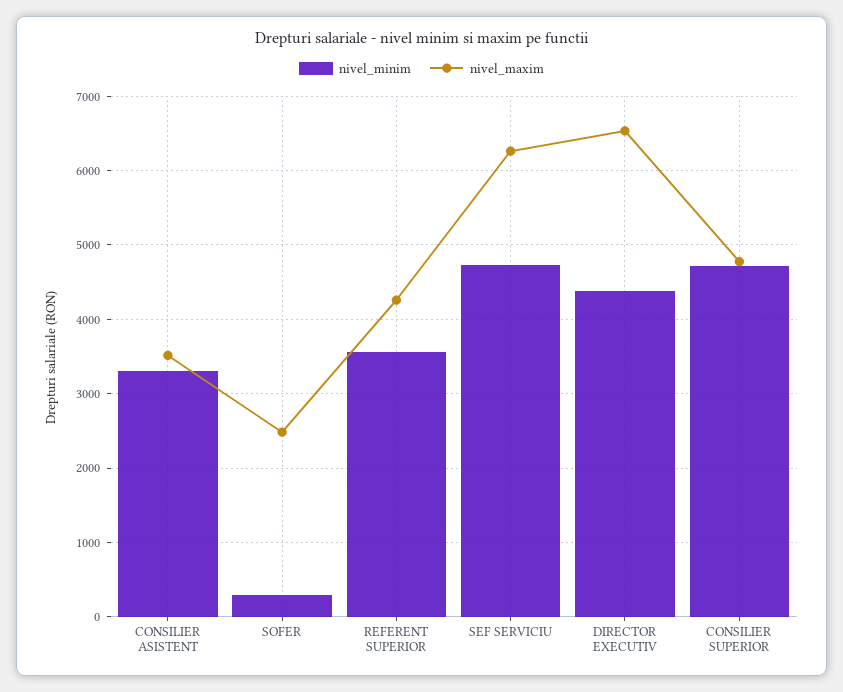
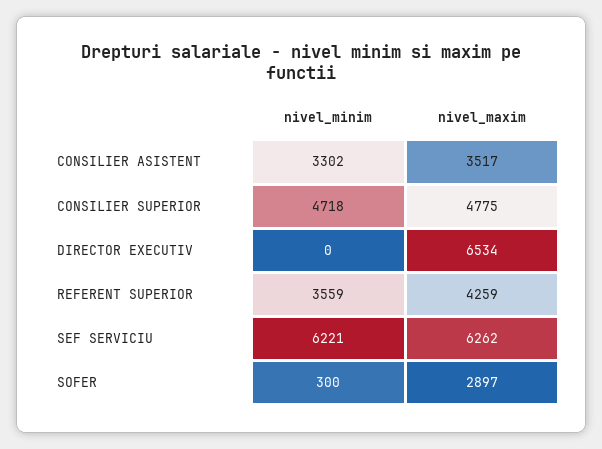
nivel_maxim, SOFER: 2500 -> 2897
nivel_minim, SEF SERVICIU: 4700 -> 6221
nivel_minim, DIRECTOR EXECUTIV: 4400 -> 0

